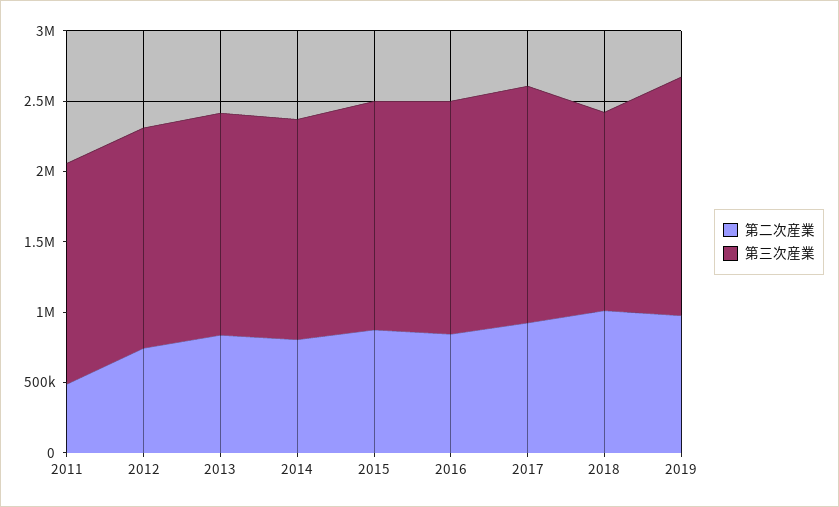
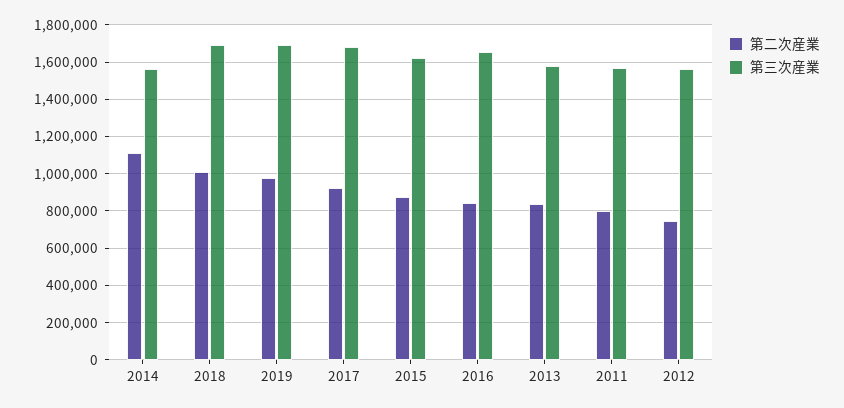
第二次産業, 2011: 500000 -> 800000
第二次産業, 2014: 800000 -> 1100000
第三次産業, 2018: 1400000 -> 1700000

